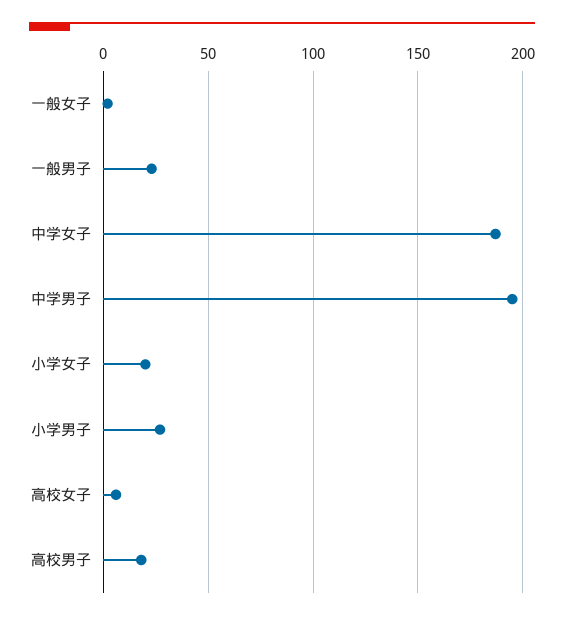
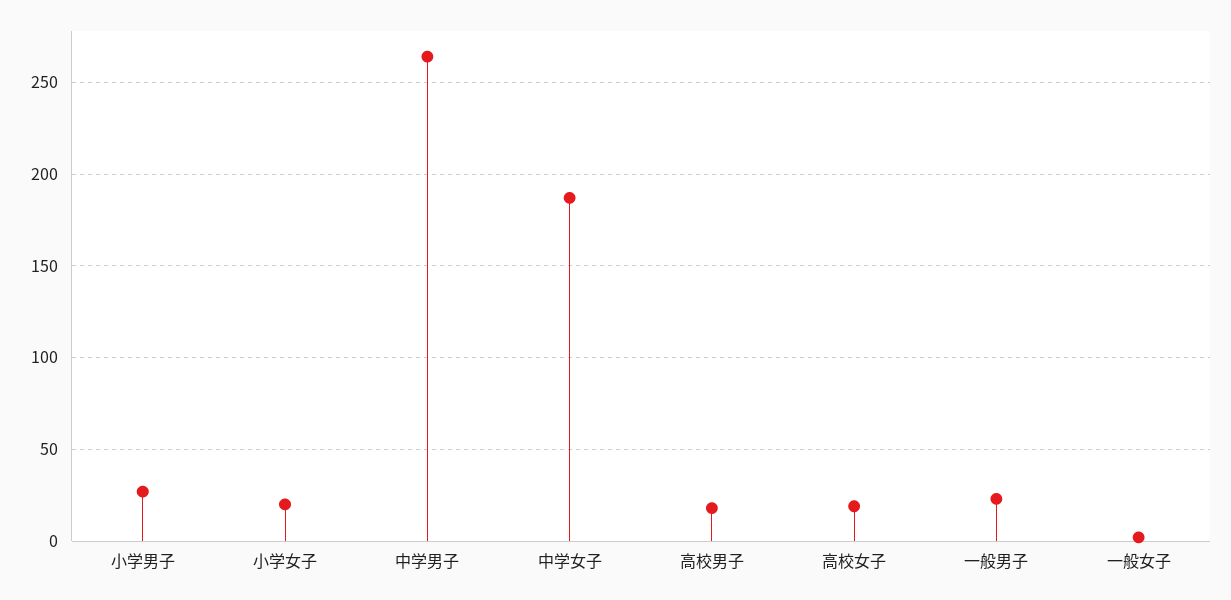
中学男子: 195 -> 265
高校女子: 5 -> 20

